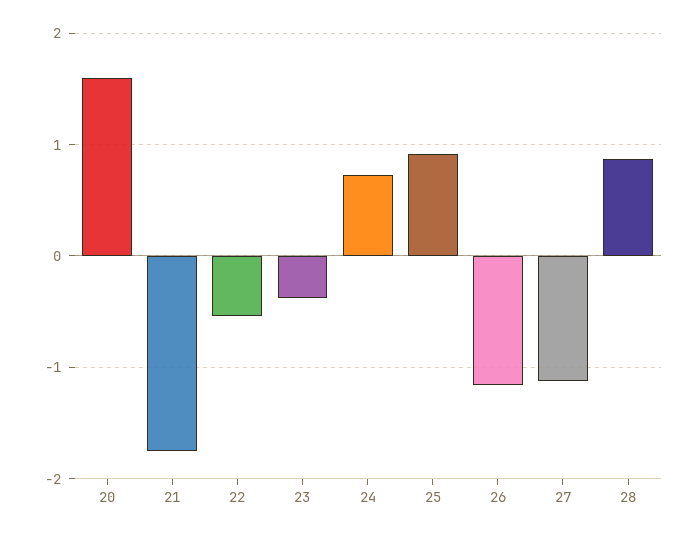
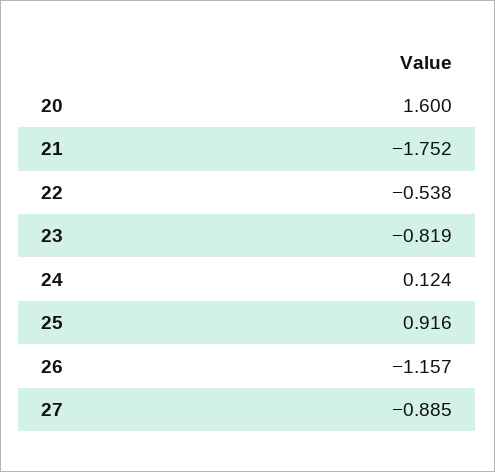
23: -0.4 -> -0.819
24: 0.7 -> 0.124
27: -1.1 -> -0.885
28: 0.9 -> none

